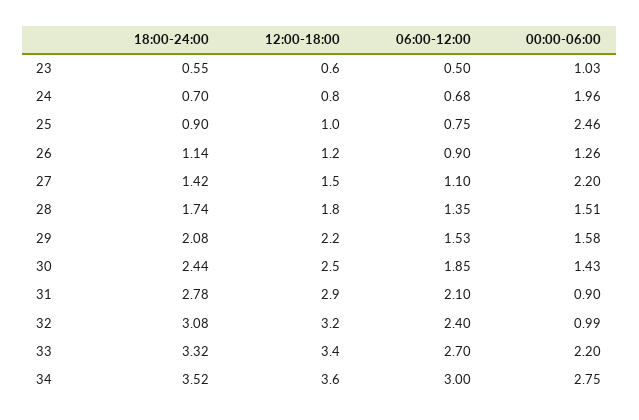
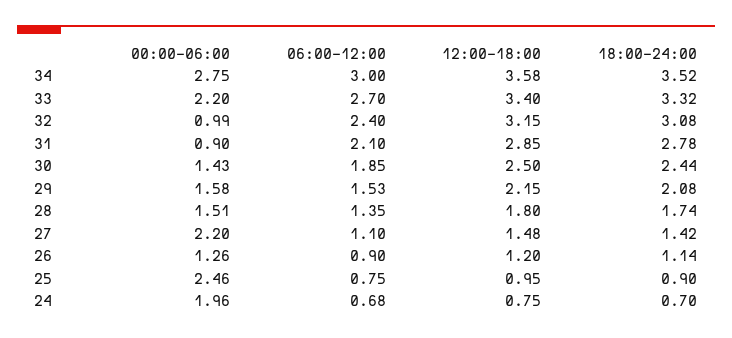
18:00-24:00, 23: 0.55 -> none
12:00-18:00, 23: 0.6 -> none
06:00-12:00, 23: 0.5 -> none
00:00-06:00, 23: 1.03 -> none

